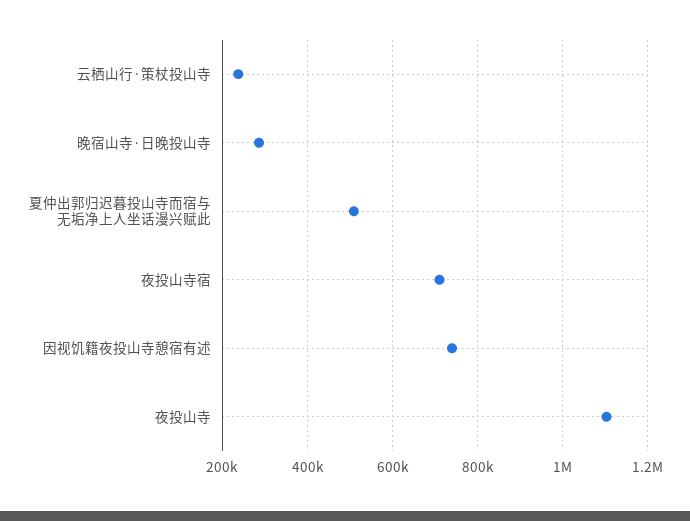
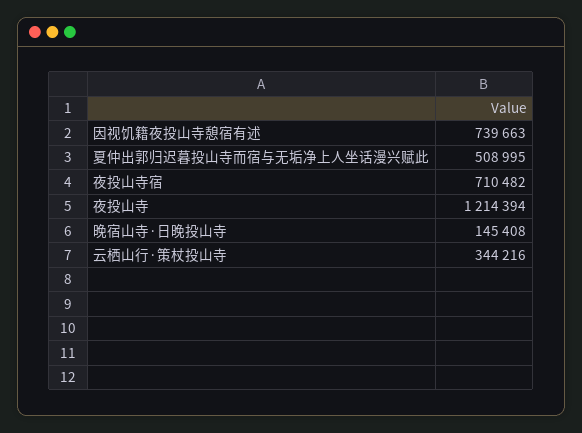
云栖山行·策杖投山寺: 240000 -> 344216
晚宿山寺·日晚投山寺: 280000 -> 145408
夜投山寺: 1100000 -> 1214394

